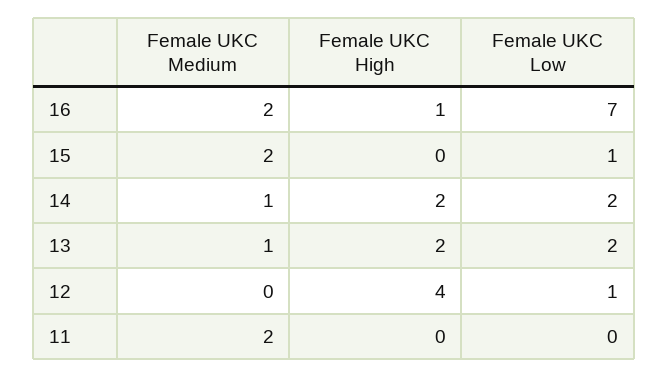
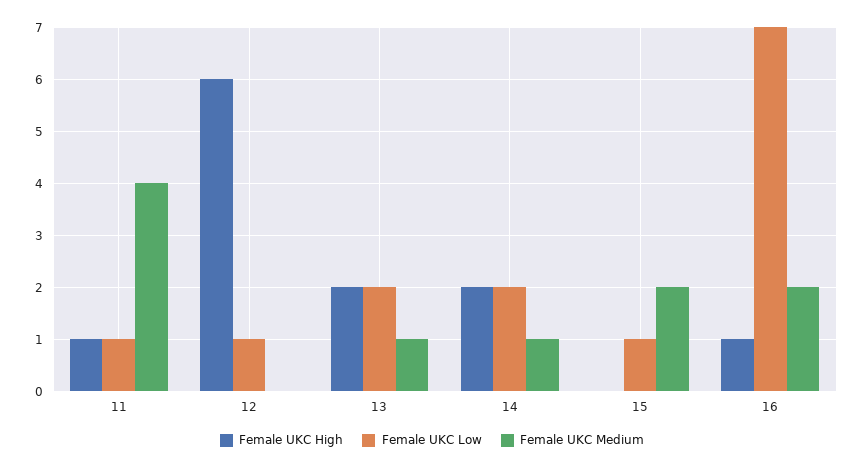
Female UKC High, 12: 4 -> 6
Female UKC Medium, 11: 2 -> 4
Female UKC High, 11: 0 -> 1
Female UKC Low, 11: 0 -> 1

